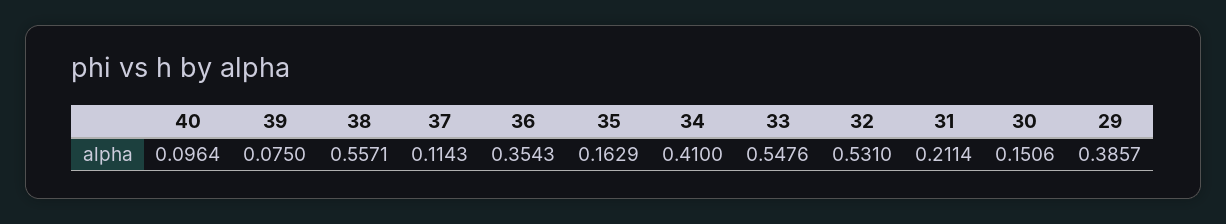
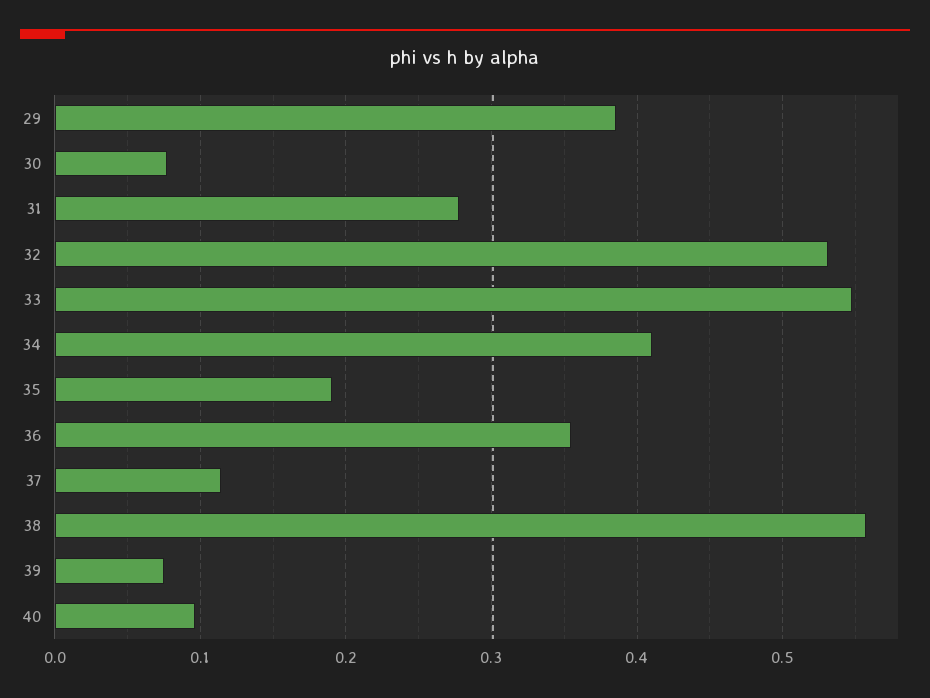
35: 0.1629 -> 0.19
31: 0.2114 -> 0.28
30: 0.1506 -> 0.08

